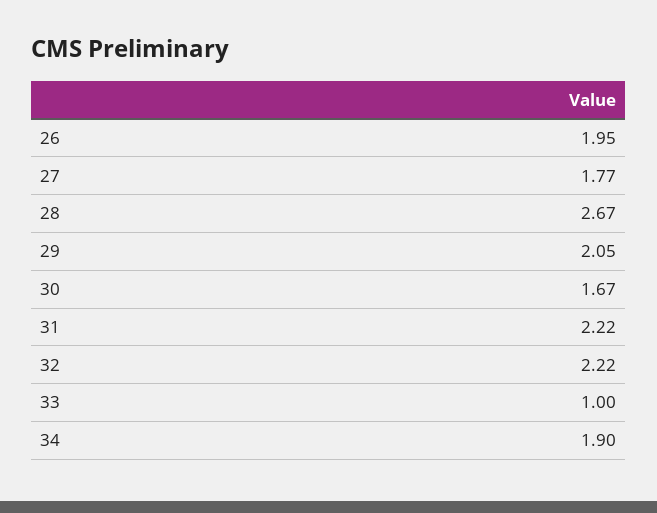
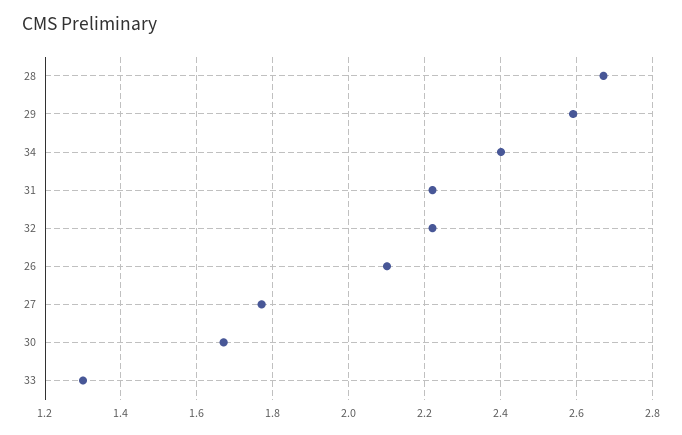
26: 1.95 -> 2.1
29: 2.05 -> 2.6
33: 1 -> 1.3
34: 1.9 -> 2.4

